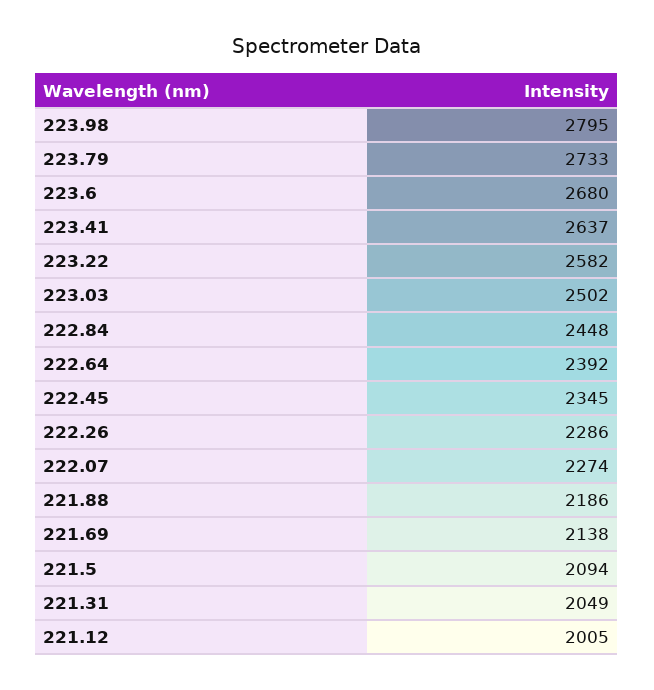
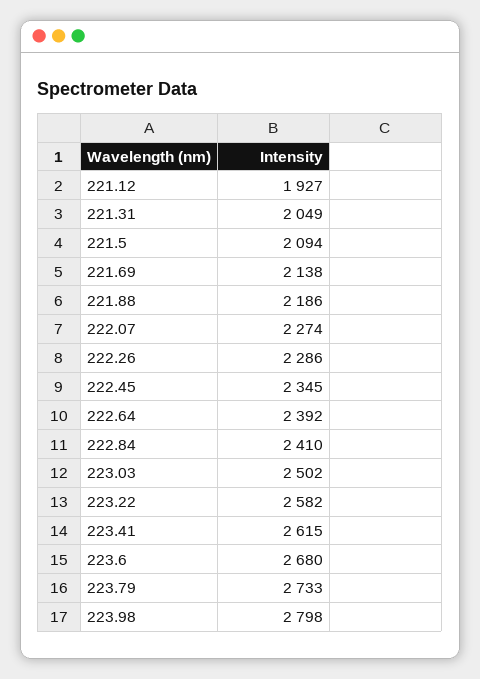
223.98: 2795 -> 2798
223.41: 2637 -> 2615
222.84: 2448 -> 2410
221.12: 2005 -> 1927

